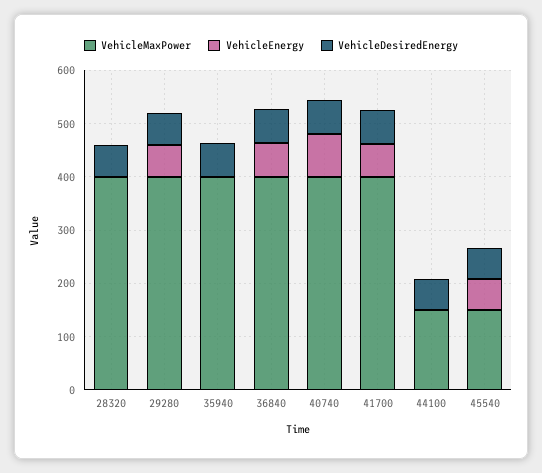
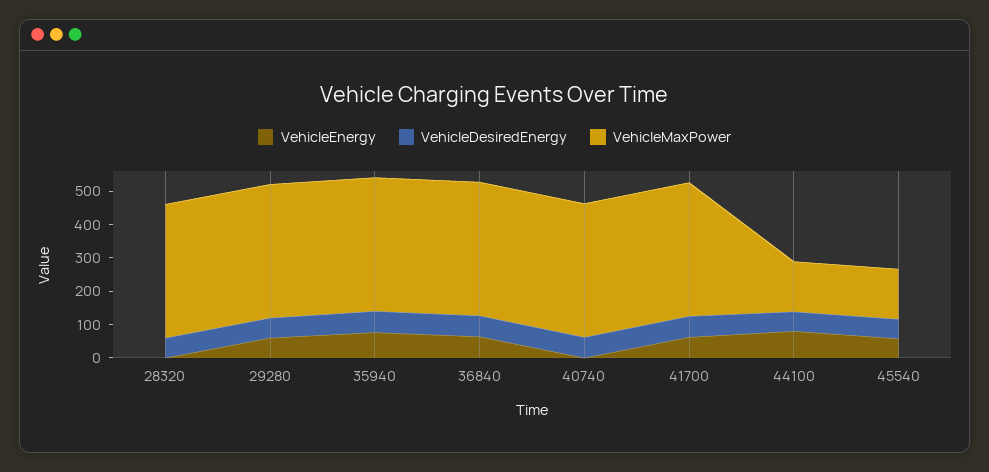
VehicleEnergy, 35940: 0 -> 75
VehicleEnergy, 40740: 80 -> 0
VehicleEnergy, 44100: 0 -> 75

